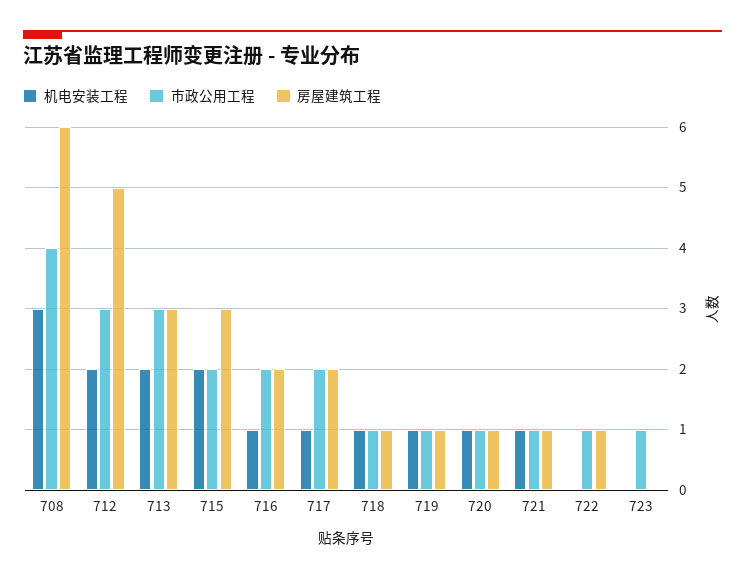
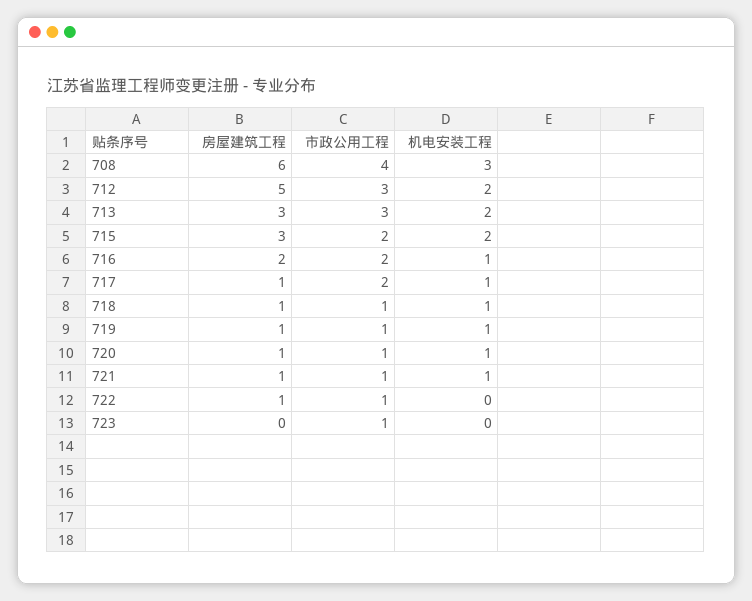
房屋建筑工程, 717: 2 -> 1

